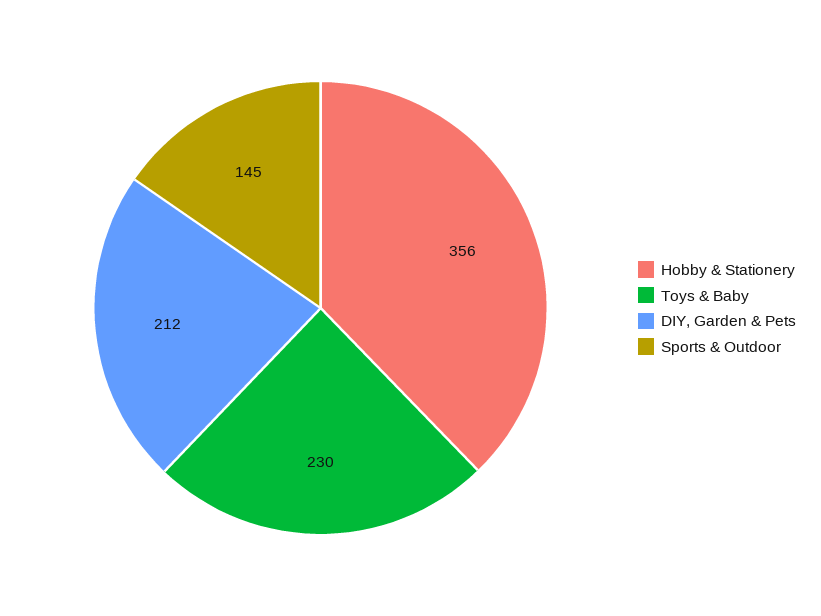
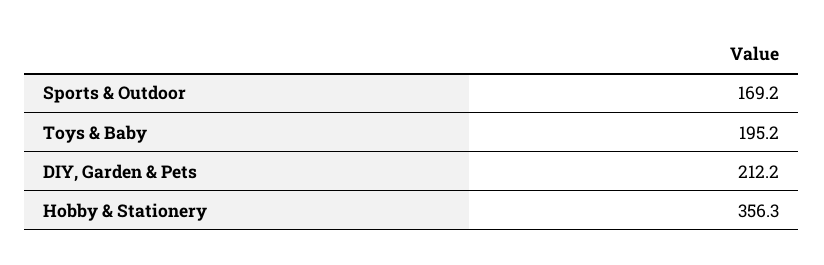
Toys & Baby: 230 -> 195.2
Sports & Outdoor: 145 -> 169.2

